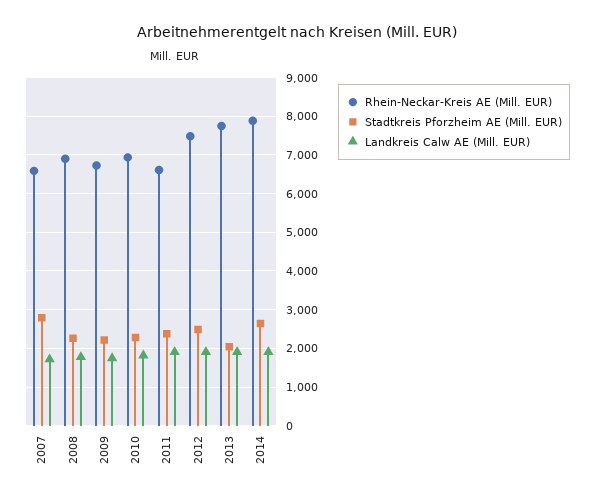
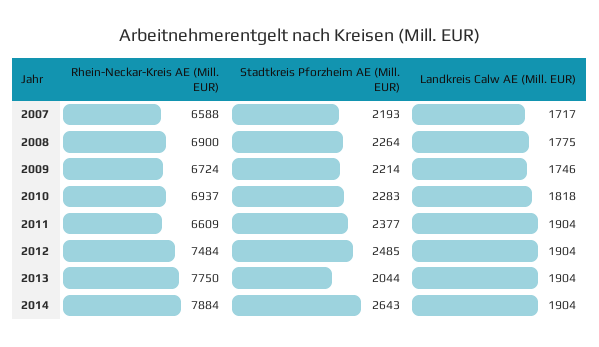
Stadtkreis Pforzheim AE (Mill. EUR), 2007: 2800 -> 2193

